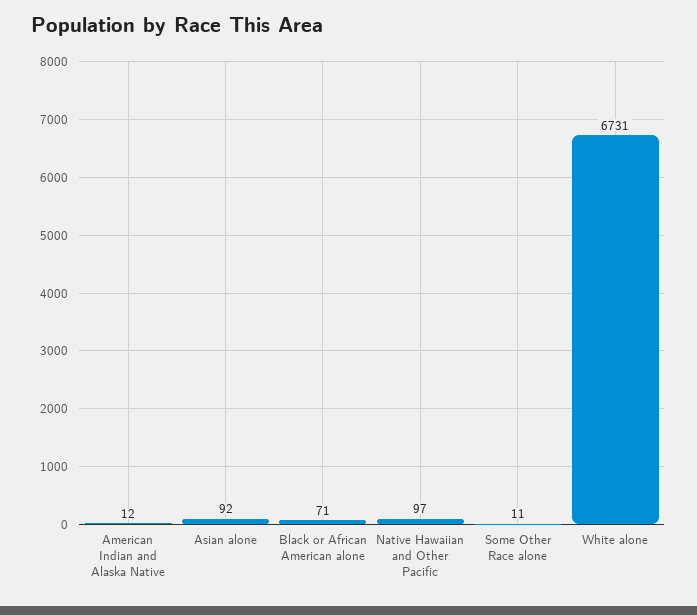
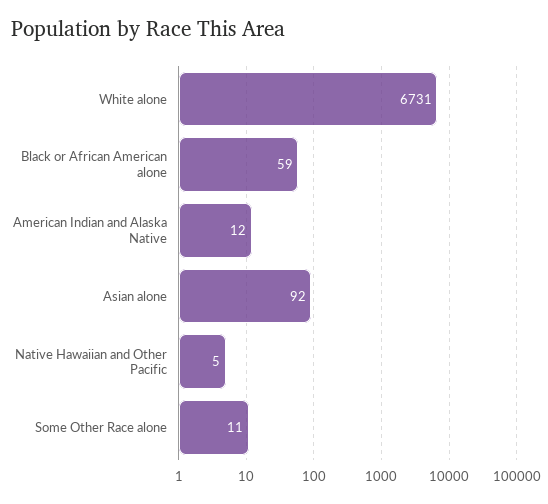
Black or African American alone: 71 -> 59
Native Hawaiian and Other Pacific: 97 -> 5

